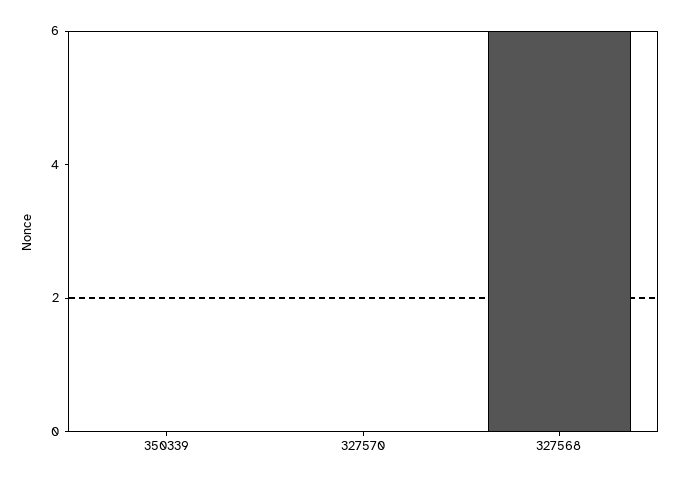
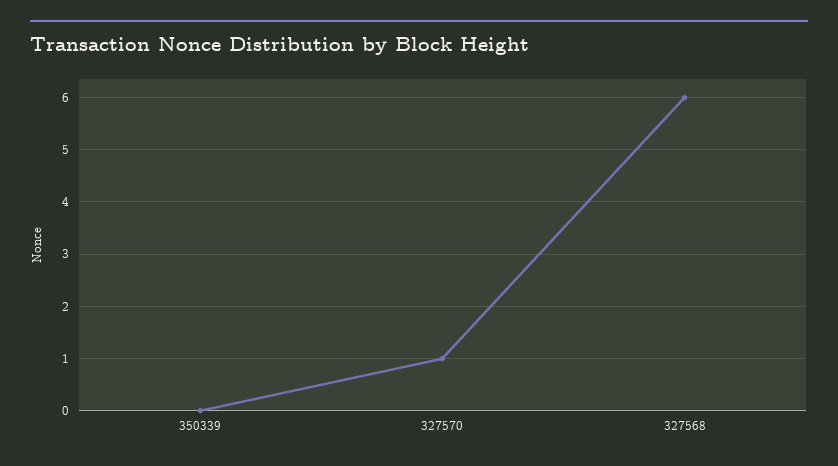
327570: 0 -> 1

